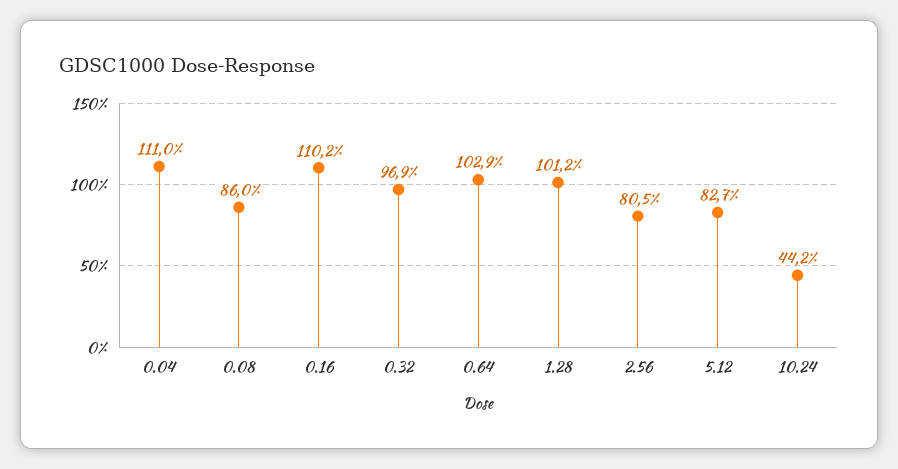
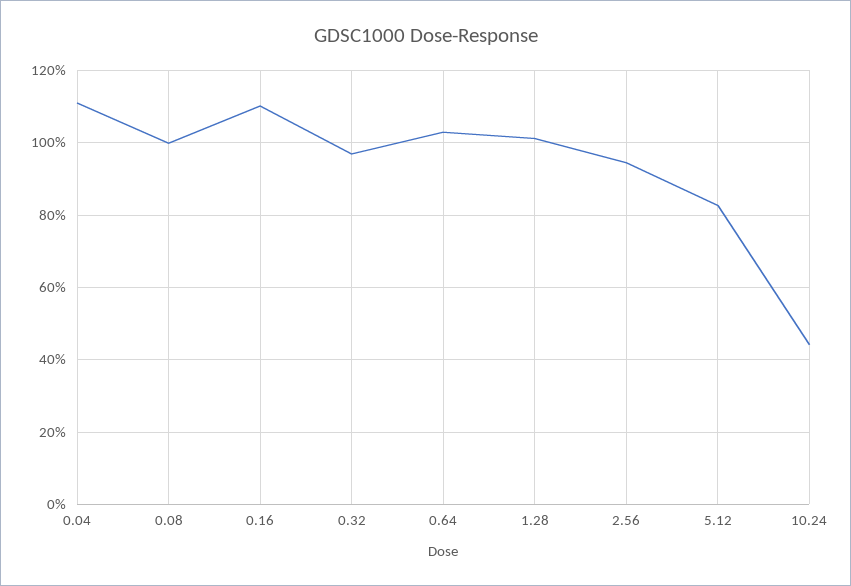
0.08: 86 -> 100
2.56: 80.5 -> 94

